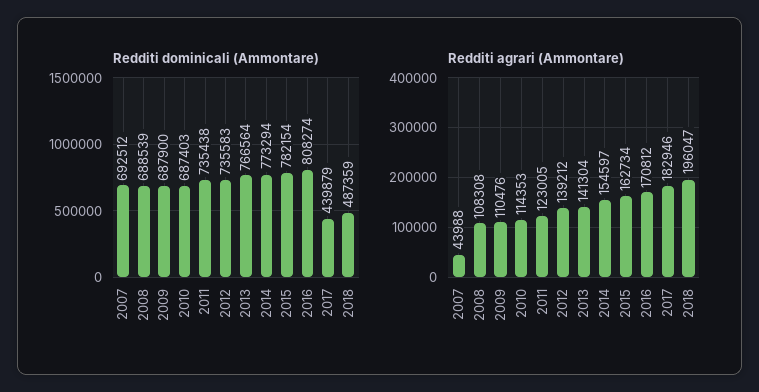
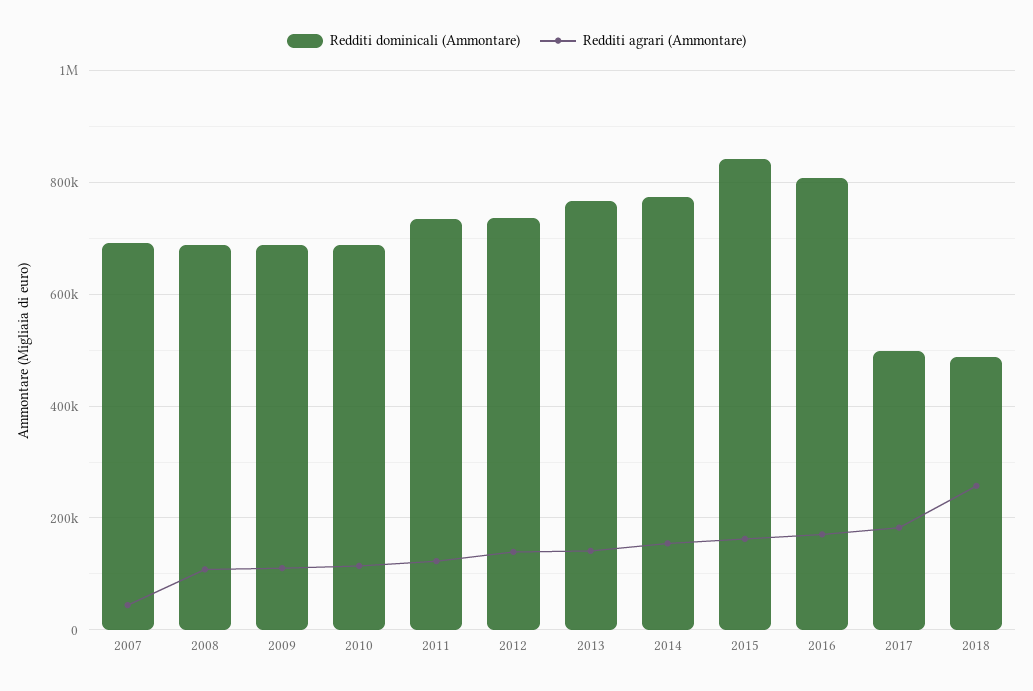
Redditi dominicali (Ammontare), 2015: 782154 -> 840000
Redditi dominicali (Ammontare), 2017: 439879 -> 500000
Redditi agrari (Ammontare), 2018: 196047 -> 260000

